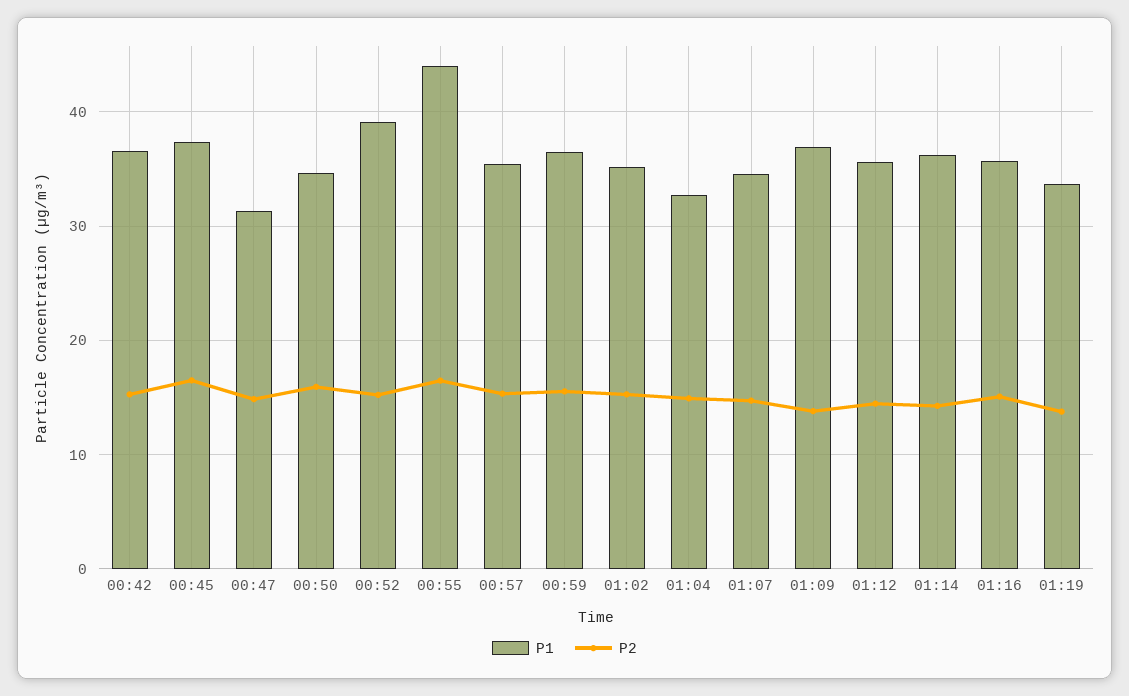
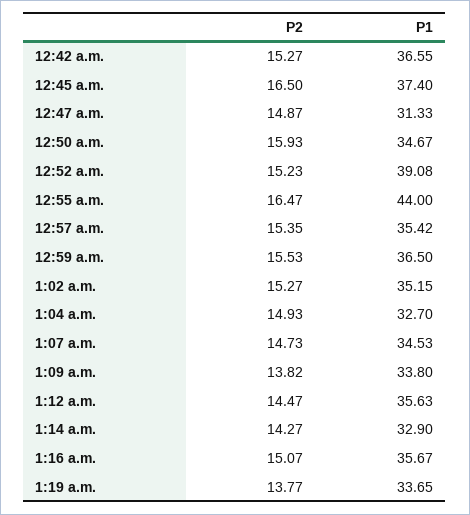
P1, 01:09: 37 -> 33.8
P1, 01:14: 36 -> 32.9

